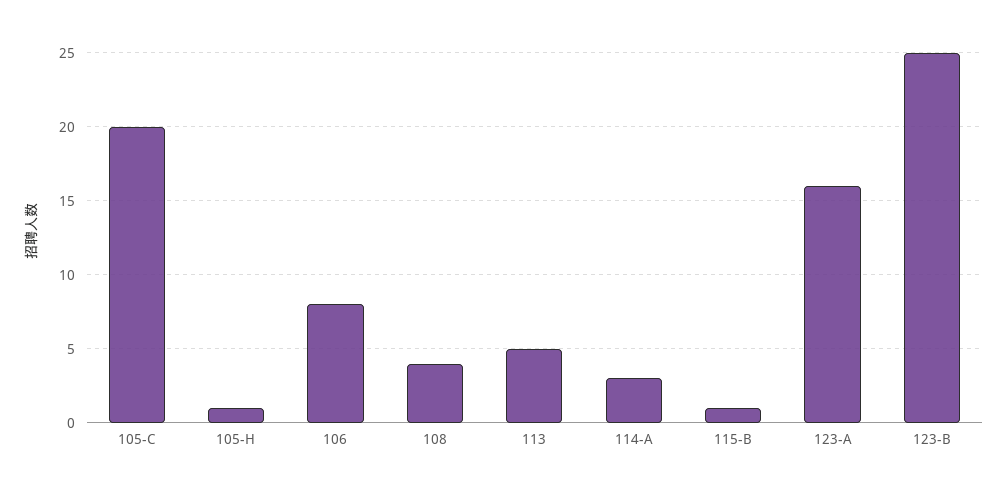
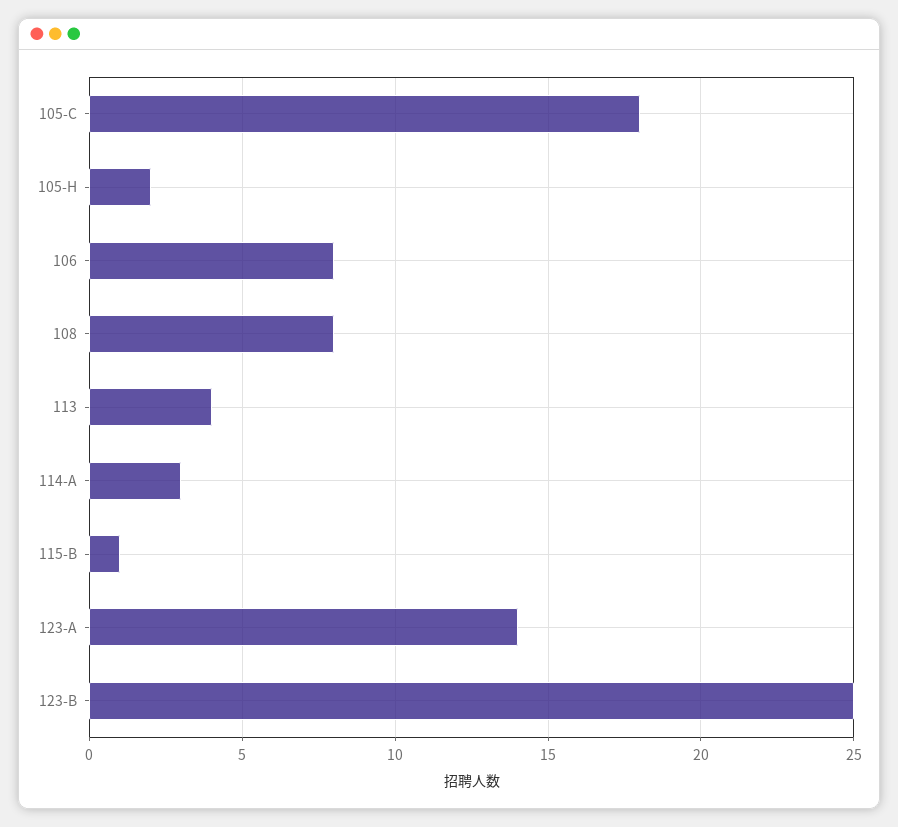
105-C: 20 -> 18
105-H: 1 -> 2
108: 4 -> 8
113: 5 -> 4
123-A: 16 -> 14

